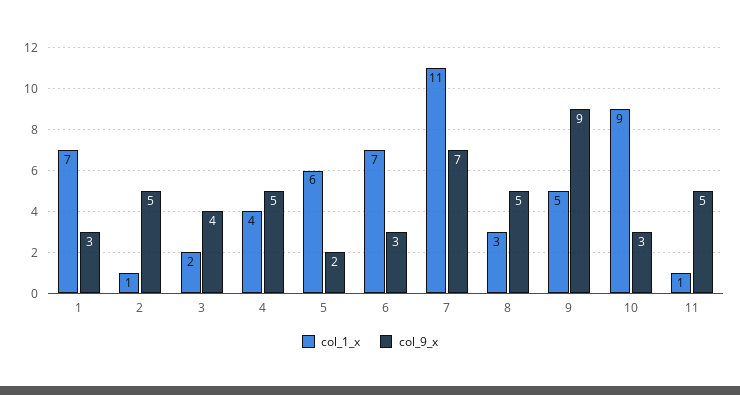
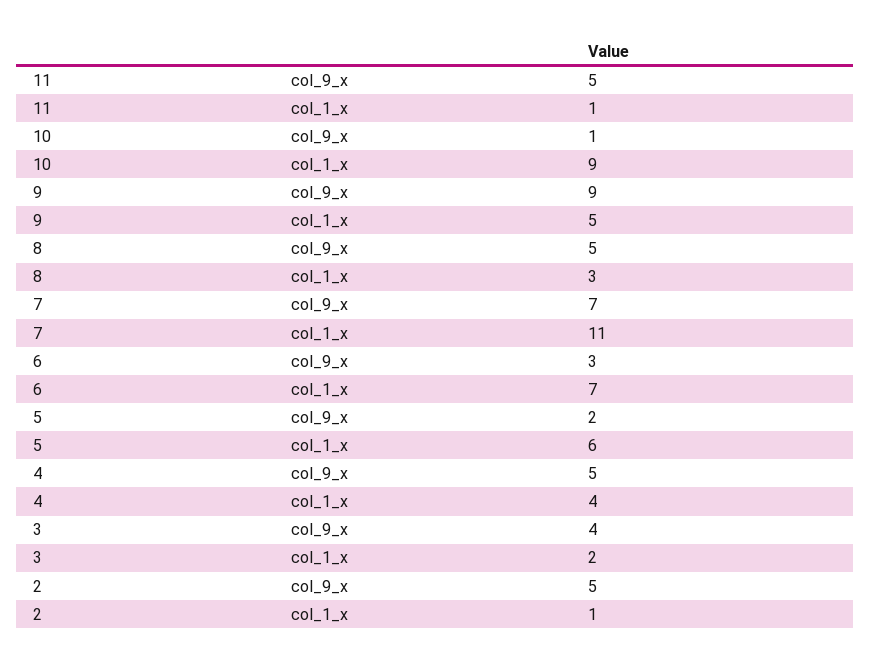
col_1_x, 1: 7 -> none
col_9_x, 1: 3 -> none
col_9_x, 10: 3 -> 1

